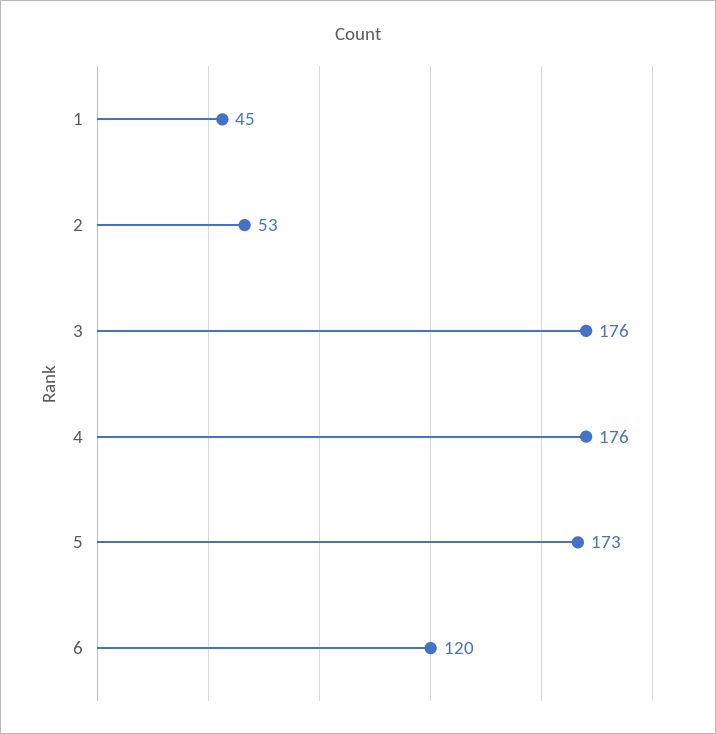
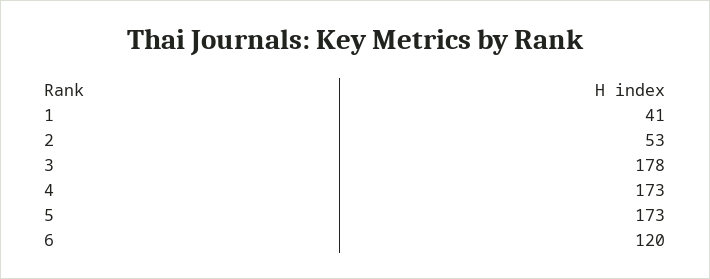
1: 45 -> 41
3: 176 -> 178
4: 176 -> 173

